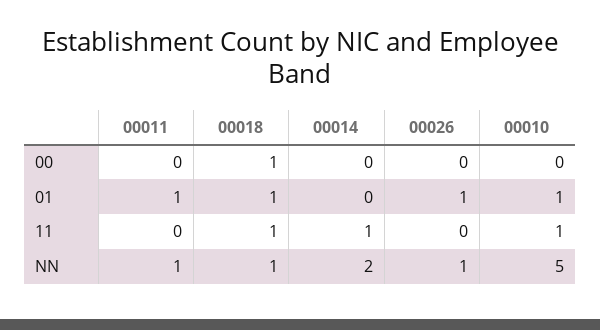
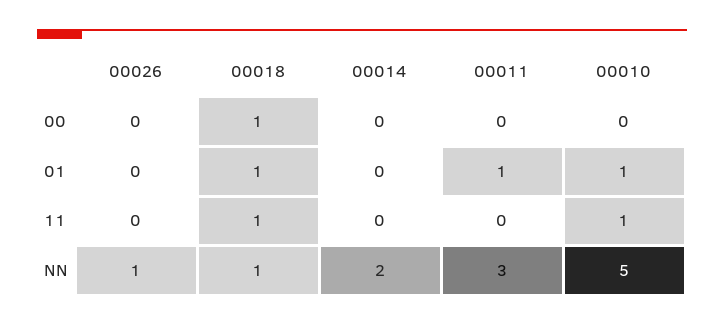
00026, 01: 1 -> 0
00014, 11: 1 -> 0
00011, NN: 1 -> 3

